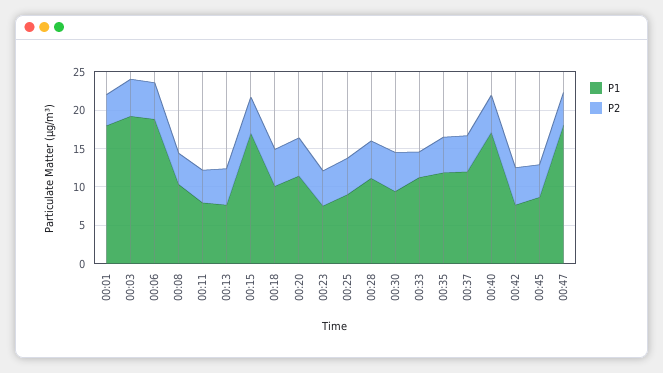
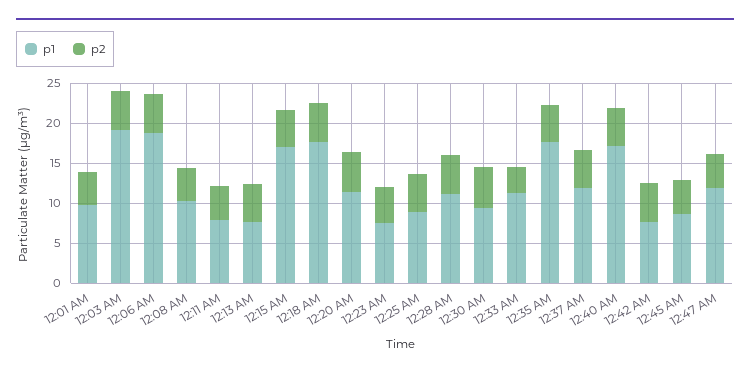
P1, 00:01: 17.5 -> 10
P1, 00:18: 10 -> 17.5
P1, 00:35: 12.5 -> 17.5
P1, 00:47: 17.5 -> 12.5

